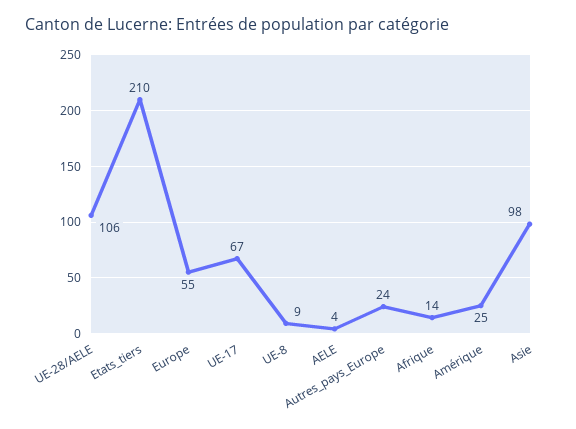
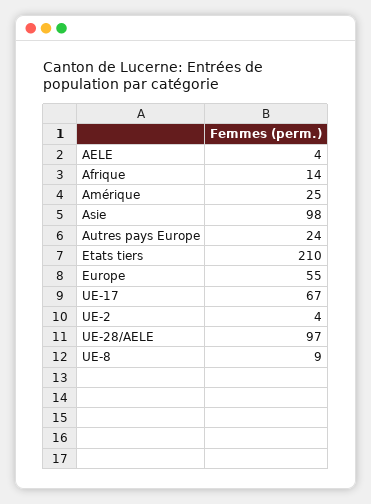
UE-28/AELE: 106 -> 97
UE-2: none -> 4

